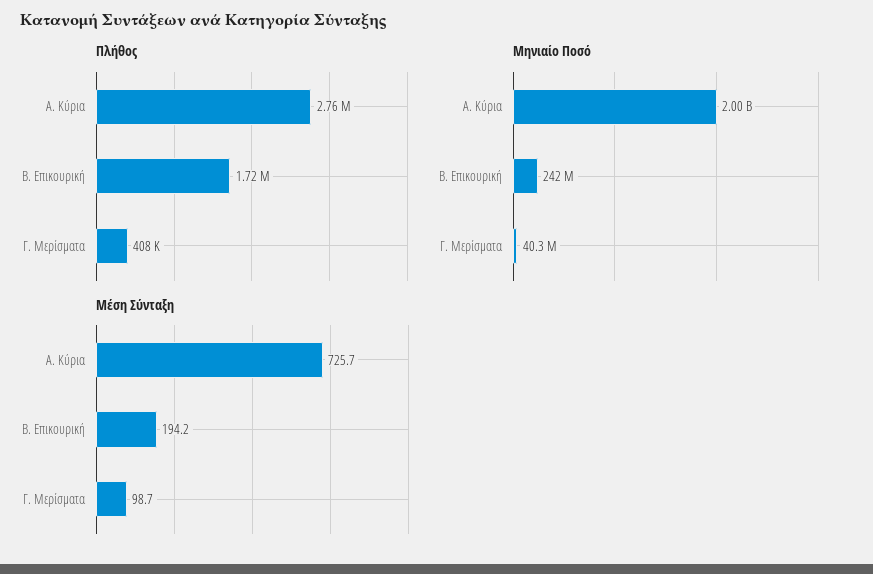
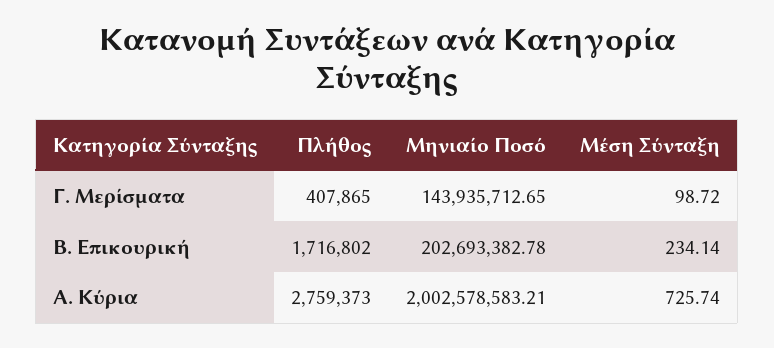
Μηνιαίο Ποσό, Β. Επικουρική: 242000000 -> 202693382.78
Μηνιαίο Ποσό, Γ. Μερίσματα: 40300000 -> 143935712.65
Μέση Σύνταξη, Β. Επικουρική: 194.2 -> 234.14

